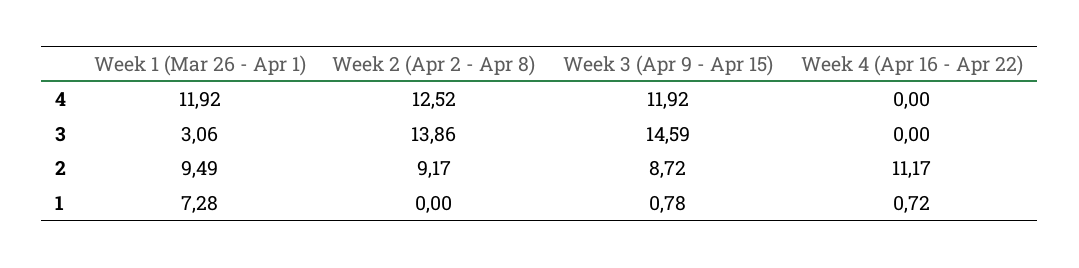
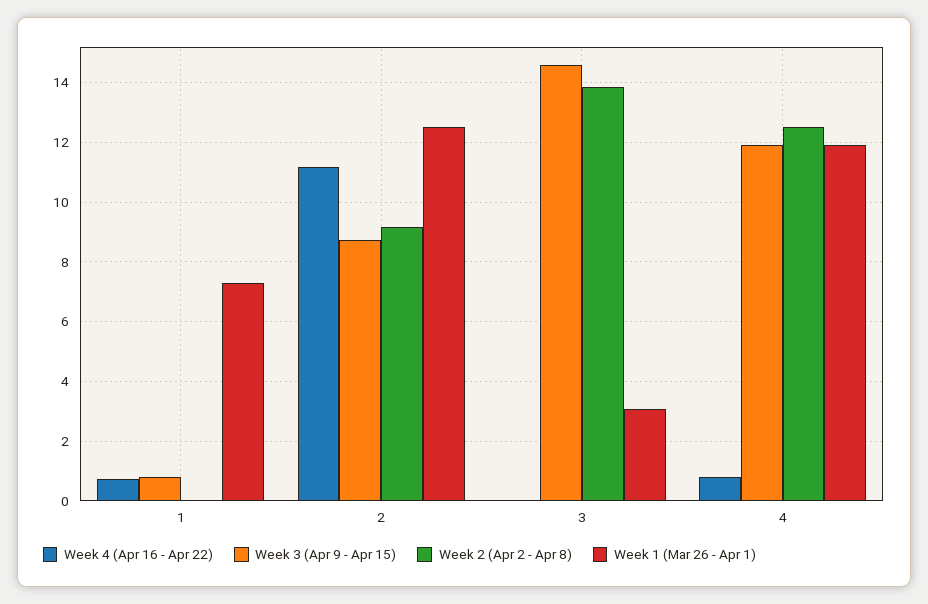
Week 4 (Apr 16 - Apr 22), 4: 0 -> 0.75
Week 1 (Mar 26 - Apr 1), 2: 9.49 -> 12.5

